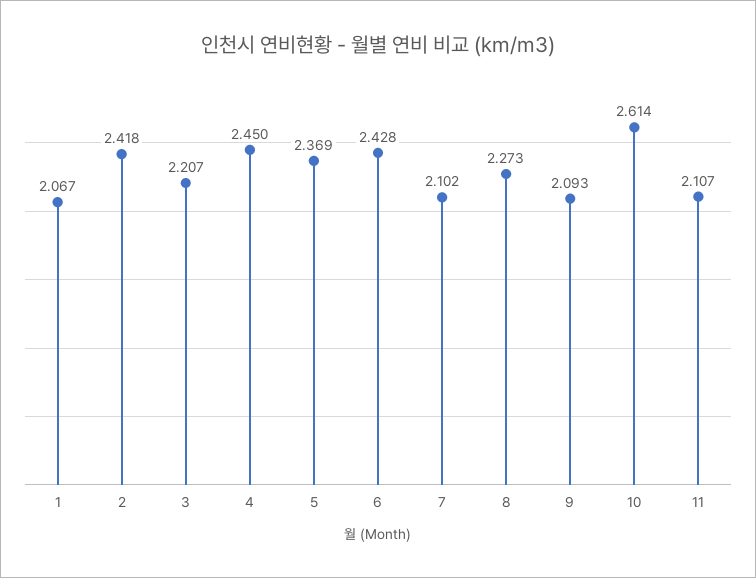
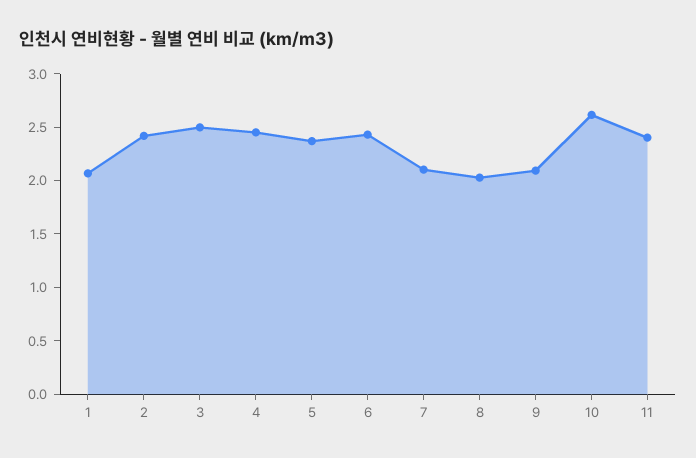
3: 2.207 -> 2.5
8: 2.273 -> 2
11: 2.107 -> 2.4

